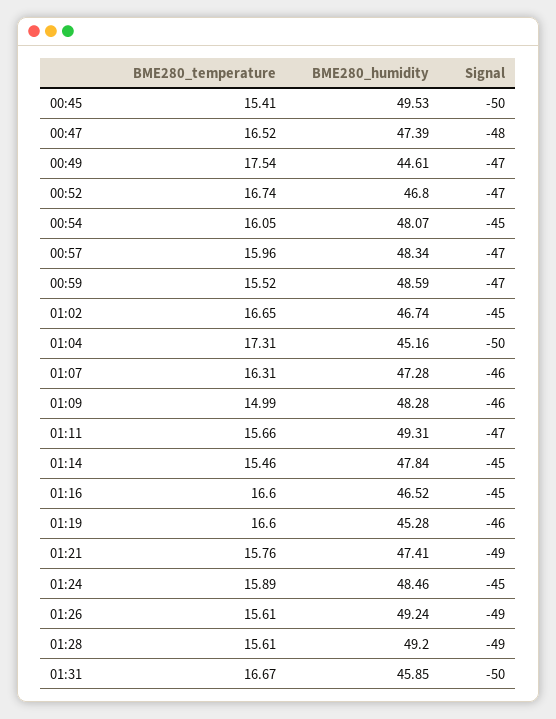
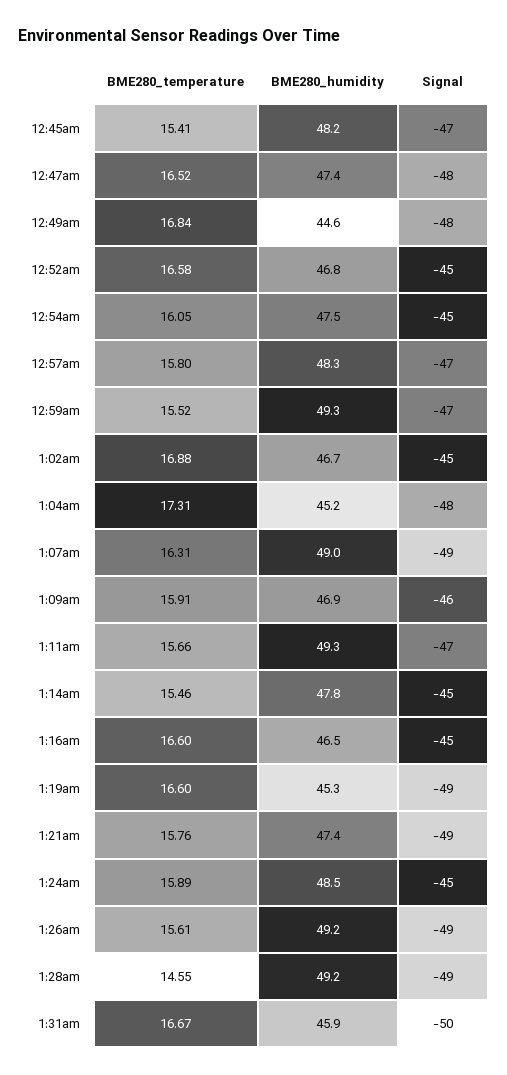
BME280_humidity, 00:45: 49.53 -> 48.2
Signal, 00:45: -50 -> -47
BME280_temperature, 00:49: 17.54 -> 16.84
Signal, 00:49: -47 -> -48
BME280_temperature, 00:52: 16.74 -> 16.58
Signal, 00:52: -47 -> -45
BME280_humidity, 00:54: 48.07 -> 47.5
BME280_temperature, 00:57: 15.96 -> 15.8
BME280_humidity, 00:59: 48.59 -> 49.3
BME280_temperature, 01:02: 16.65 -> 16.88
Signal, 01:04: -50 -> -48
BME280_humidity, 01:07: 47.28 -> 49
Signal, 01:07: -46 -> -49
BME280_temperature, 01:09: 14.99 -> 15.91
BME280_humidity, 01:09: 48.28 -> 46.9
Signal, 01:19: -46 -> -49
BME280_temperature, 01:28: 15.61 -> 14.55

